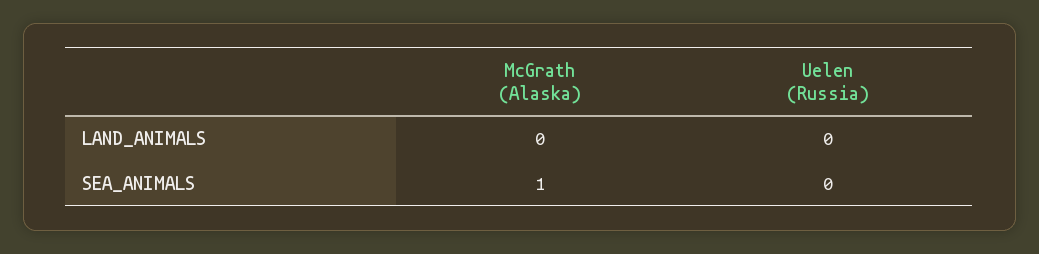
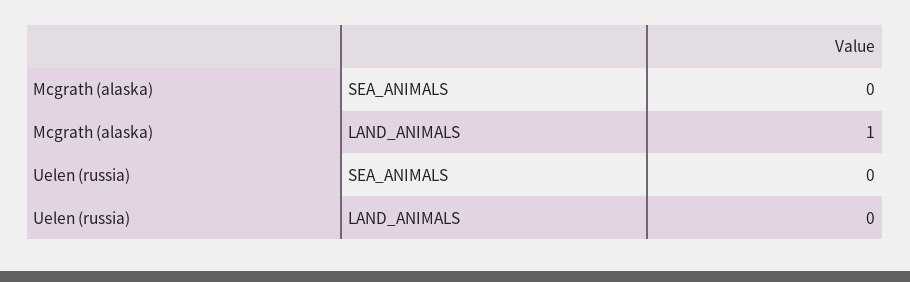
McGrath (Alaska), LAND_ANIMALS: 0 -> 1
McGrath (Alaska), SEA_ANIMALS: 1 -> 0

